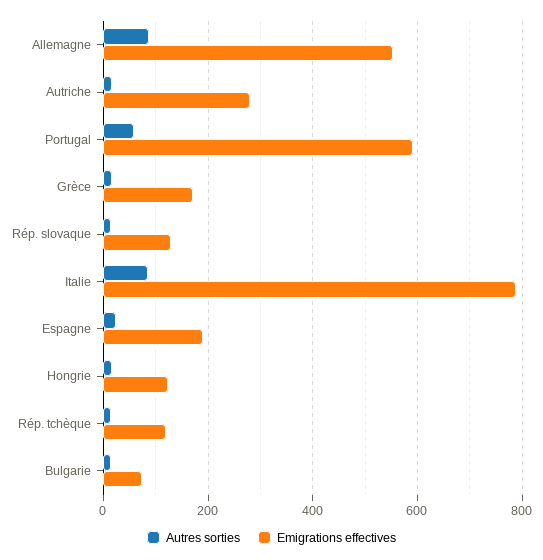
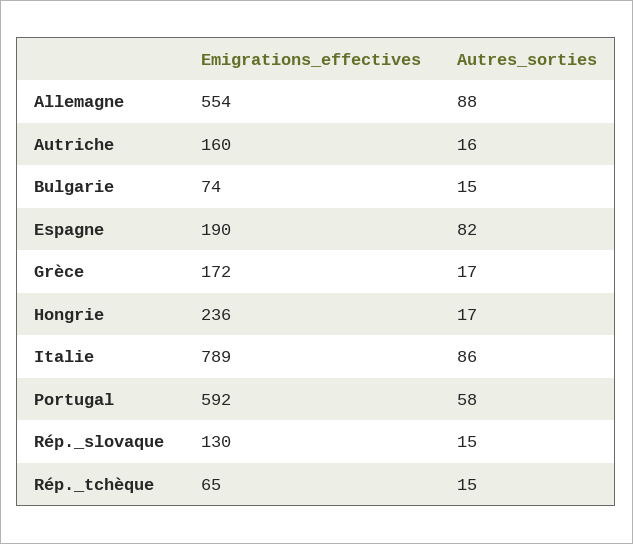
Emigrations effectives, Autriche: 280 -> 160
Autres sorties, Espagne: 20 -> 82
Emigrations effectives, Hongrie: 120 -> 236
Emigrations effectives, Rép. tchèque: 120 -> 65

